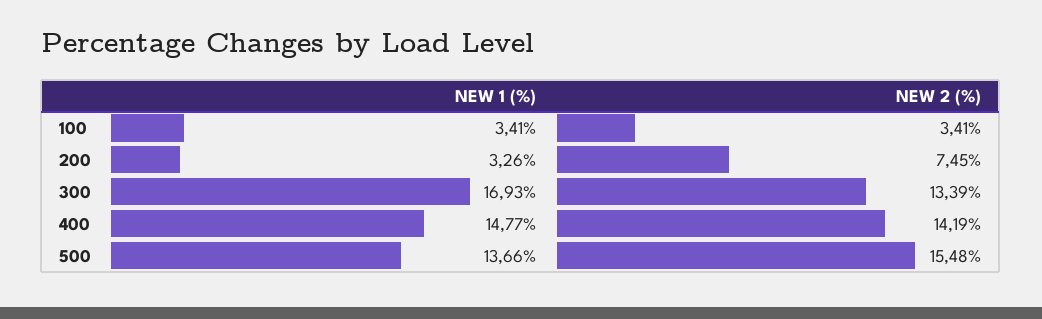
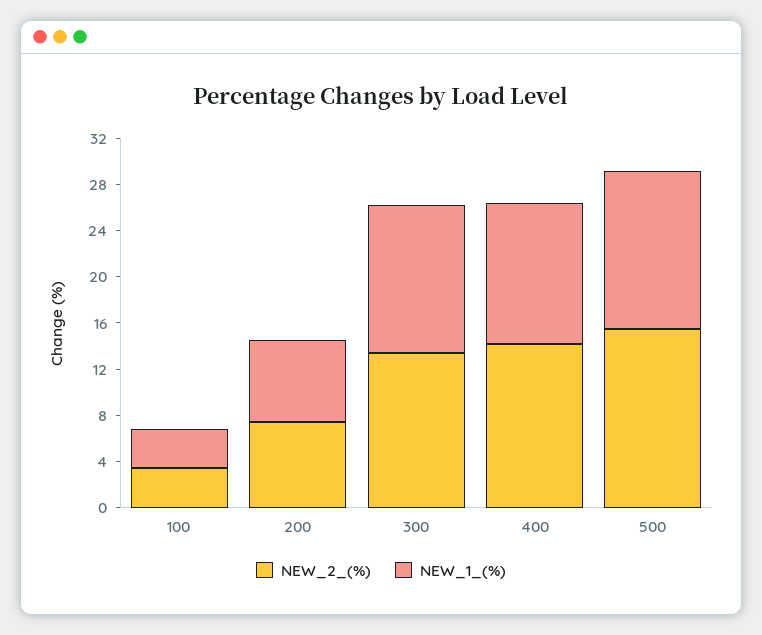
NEW 1 (%), 200: 3.26 -> 7
NEW 1 (%), 300: 16.93 -> 13
NEW 1 (%), 400: 14.77 -> 12

